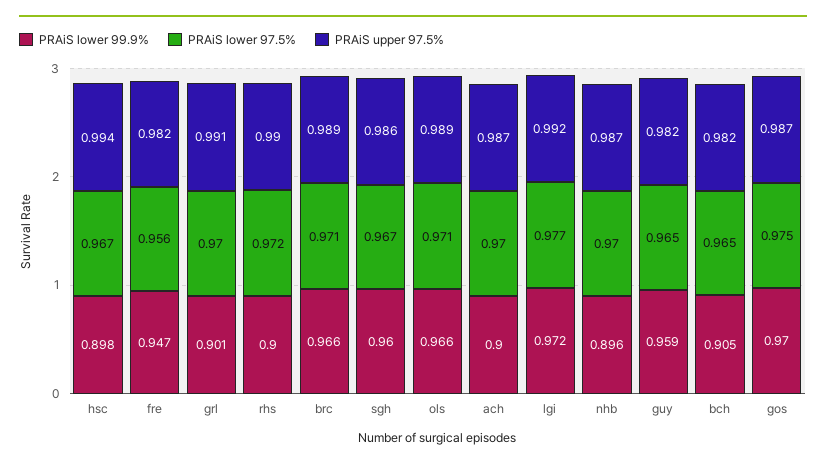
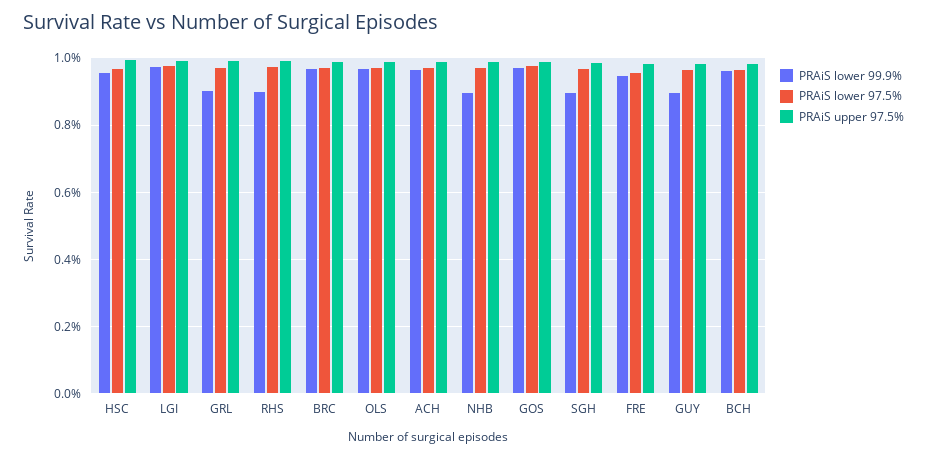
PRAiS lower 99.9%, hsc: 0.898 -> 0.96
PRAiS lower 99.9%, sgh: 0.96 -> 0.9
PRAiS lower 99.9%, ach: 0.9 -> 0.96
PRAiS lower 99.9%, guy: 0.959 -> 0.9
PRAiS lower 99.9%, bch: 0.905 -> 0.96

